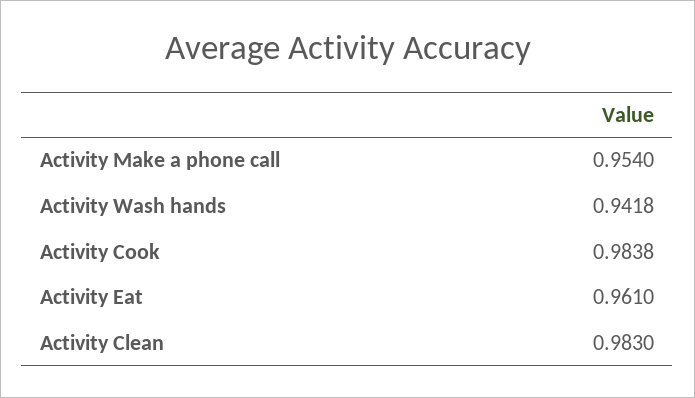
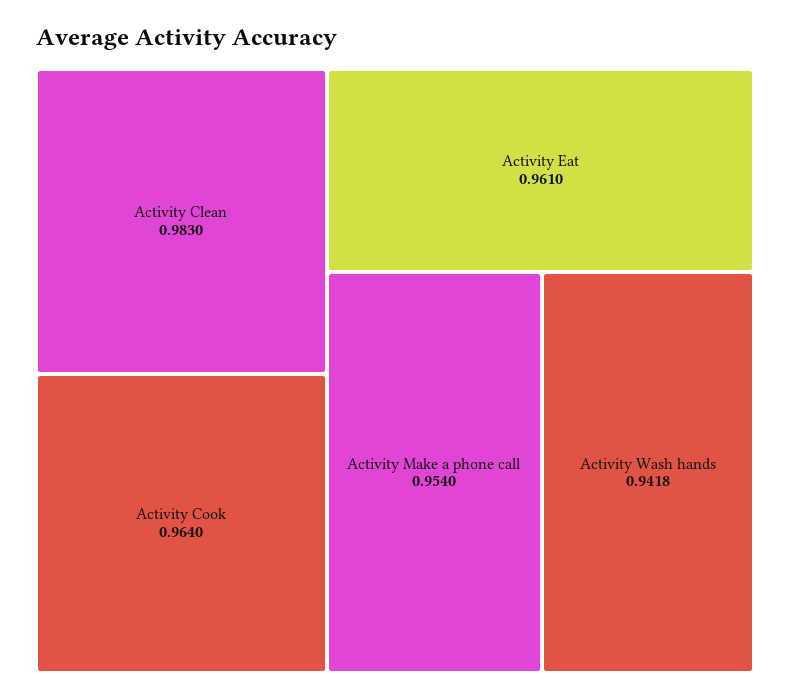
Activity Cook: 0.9838 -> 0.964

